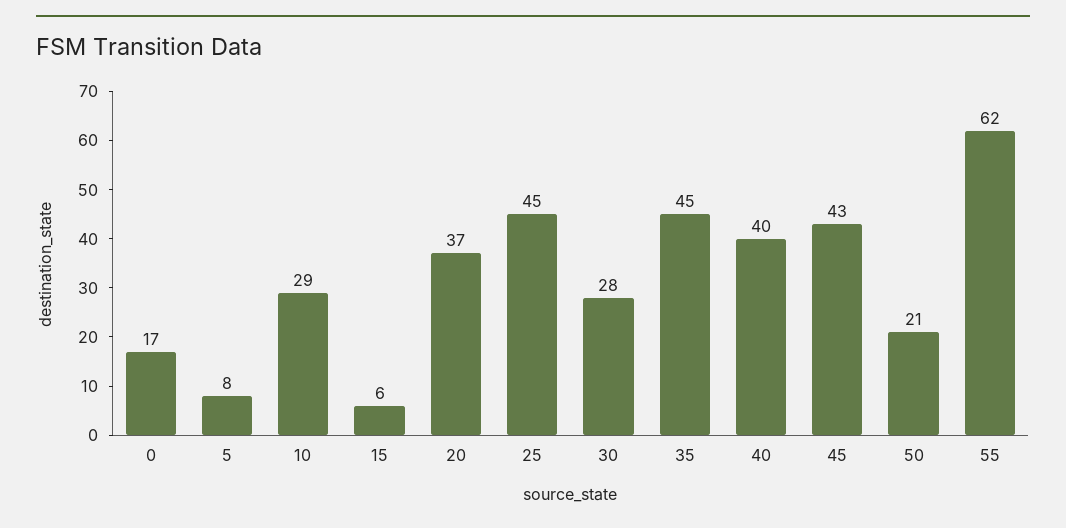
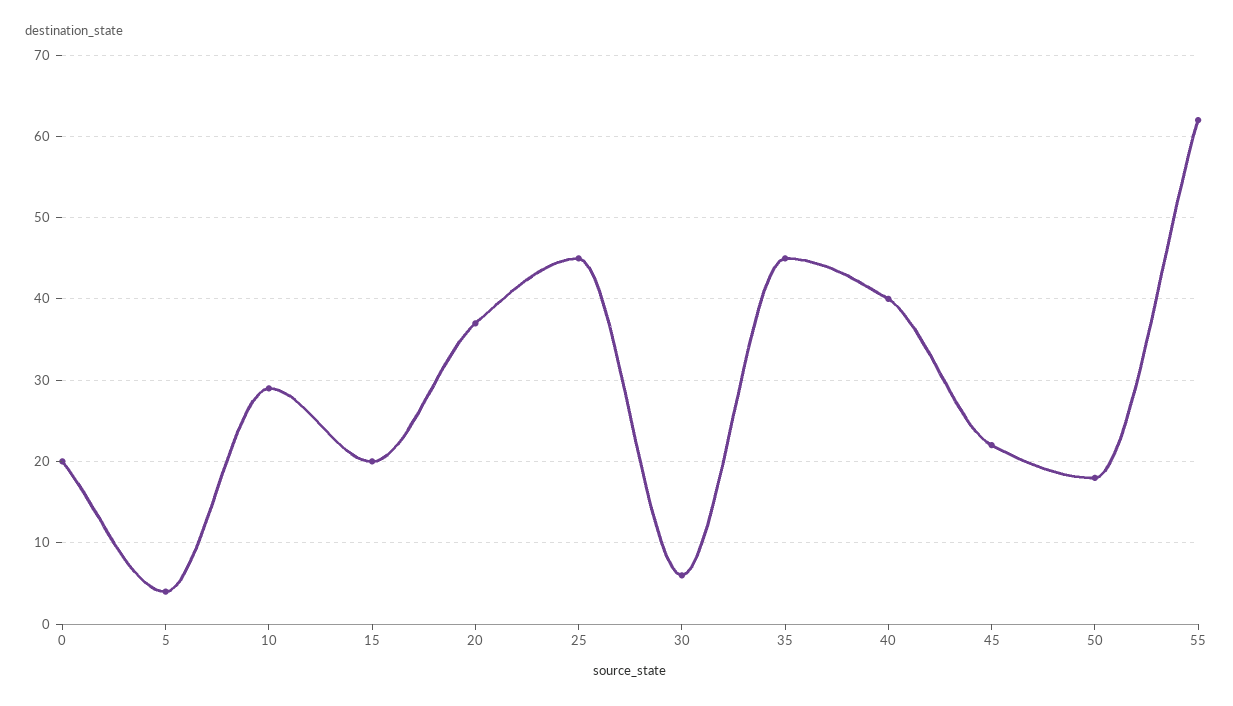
0: 17 -> 20
5: 8 -> 4
15: 6 -> 20
30: 28 -> 6
45: 43 -> 22
50: 21 -> 18

